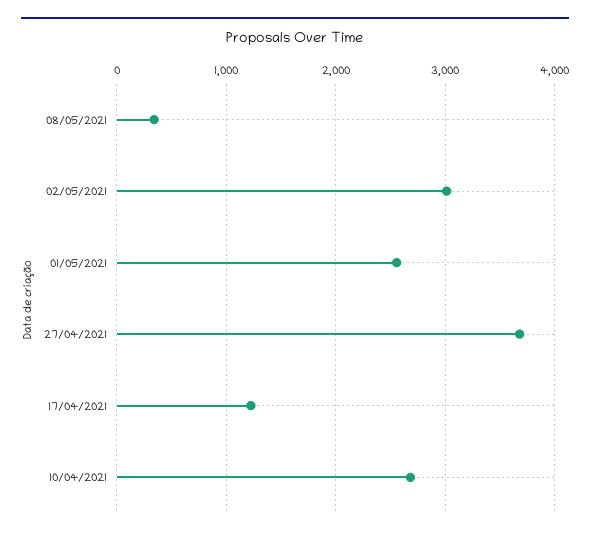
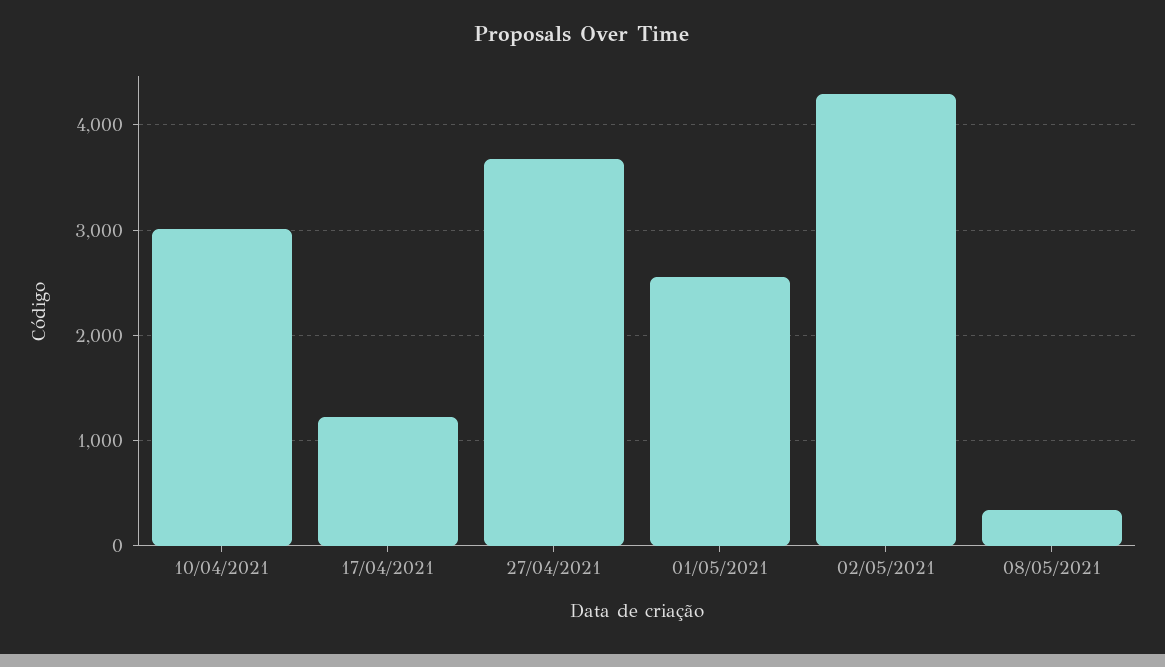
02/05/2021: 3000 -> 4300
10/04/2021: 2700 -> 3000

